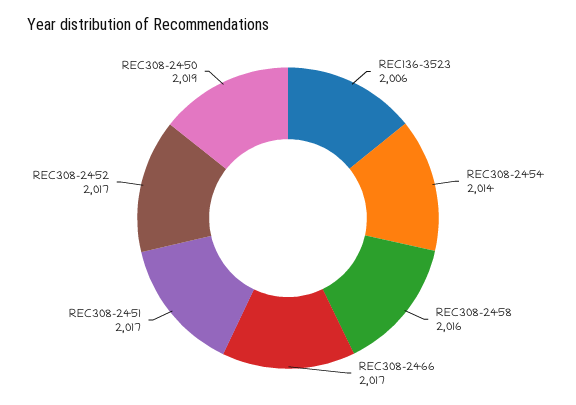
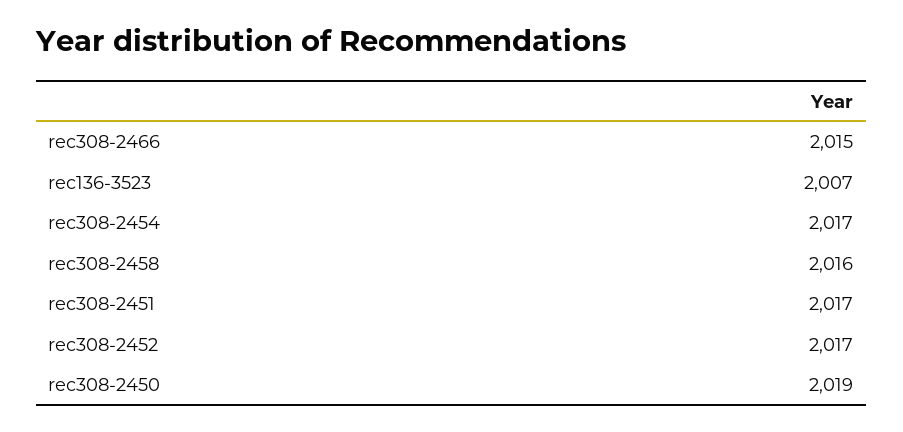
REC136-3523: 2006 -> 2007
REC308-2454: 2014 -> 2017
REC308-2466: 2017 -> 2015

